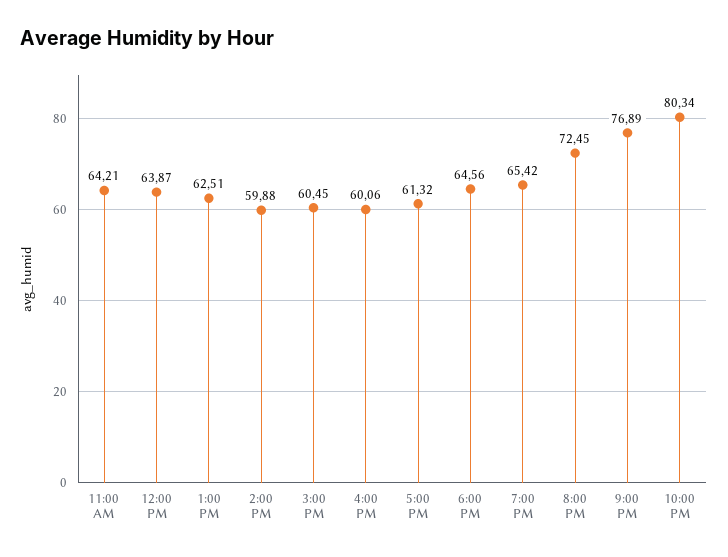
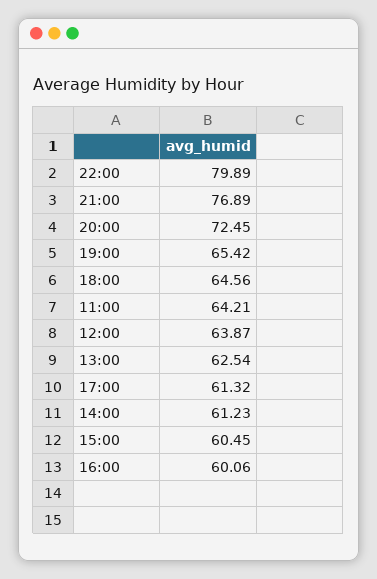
1:00 PM: 62.51 -> 62.54
2:00 PM: 59.88 -> 61.23
10:00 PM: 80.34 -> 79.89

